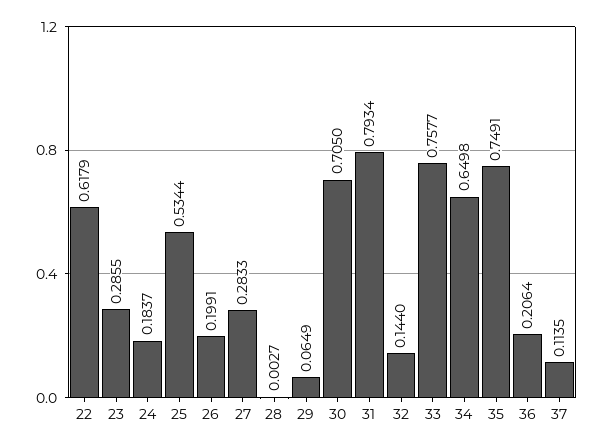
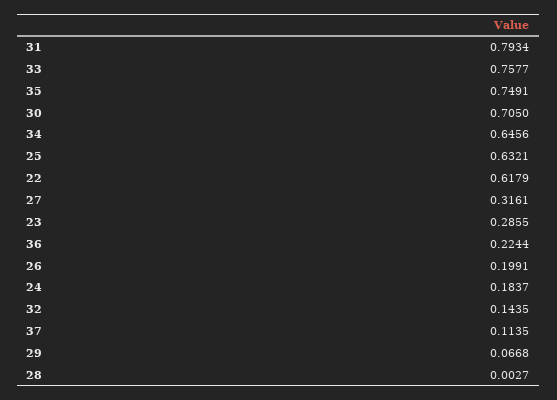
25: 0.5344 -> 0.6321
27: 0.2833 -> 0.3161
29: 0.0649 -> 0.0668
32: 0.144 -> 0.1435
34: 0.6498 -> 0.6456
36: 0.2064 -> 0.2244

